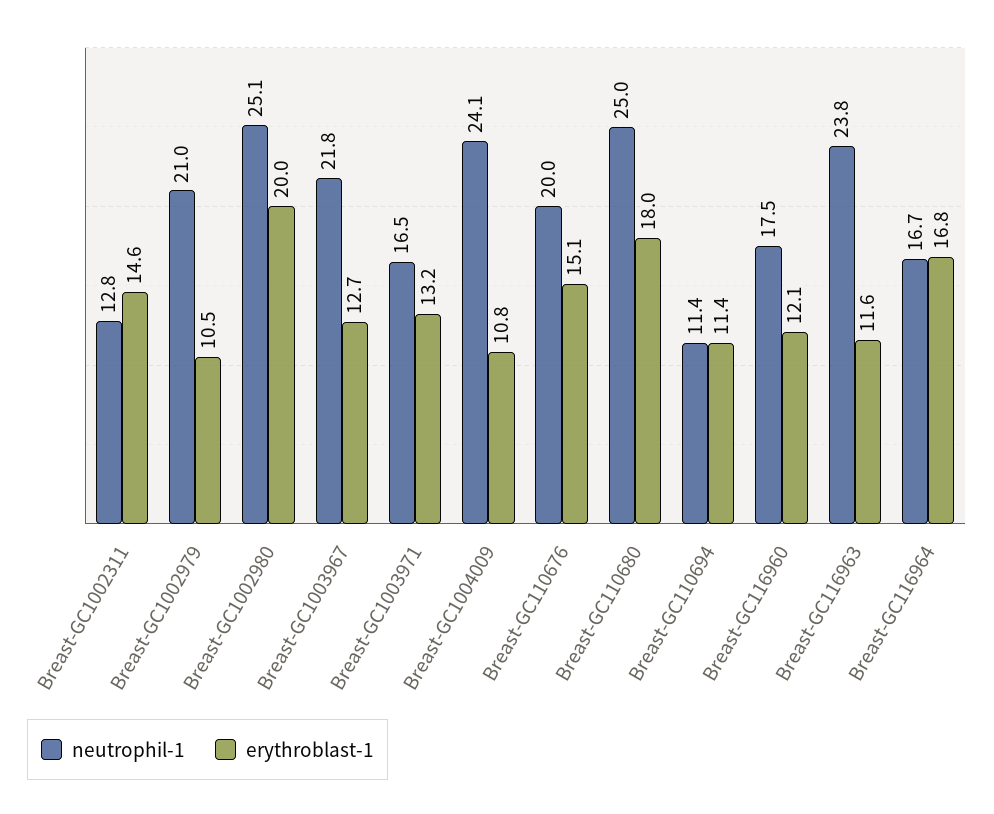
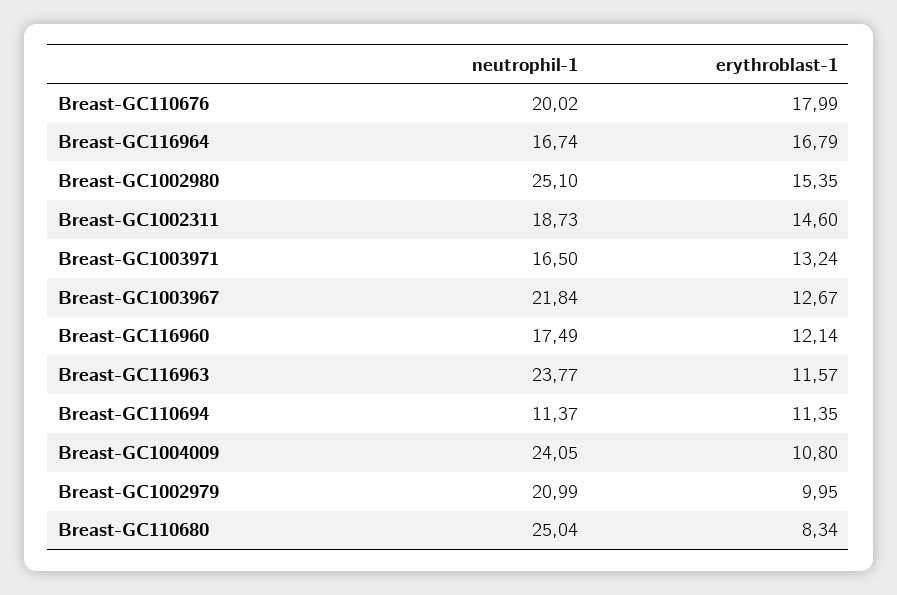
neutrophil-1, Breast-GC1002311: 12.8 -> 18.73
erythroblast-1, Breast-GC1002979: 10.5 -> 9.95
erythroblast-1, Breast-GC1002980: 20 -> 15.35
erythroblast-1, Breast-GC110676: 15.1 -> 17.99
erythroblast-1, Breast-GC110680: 18 -> 8.34

